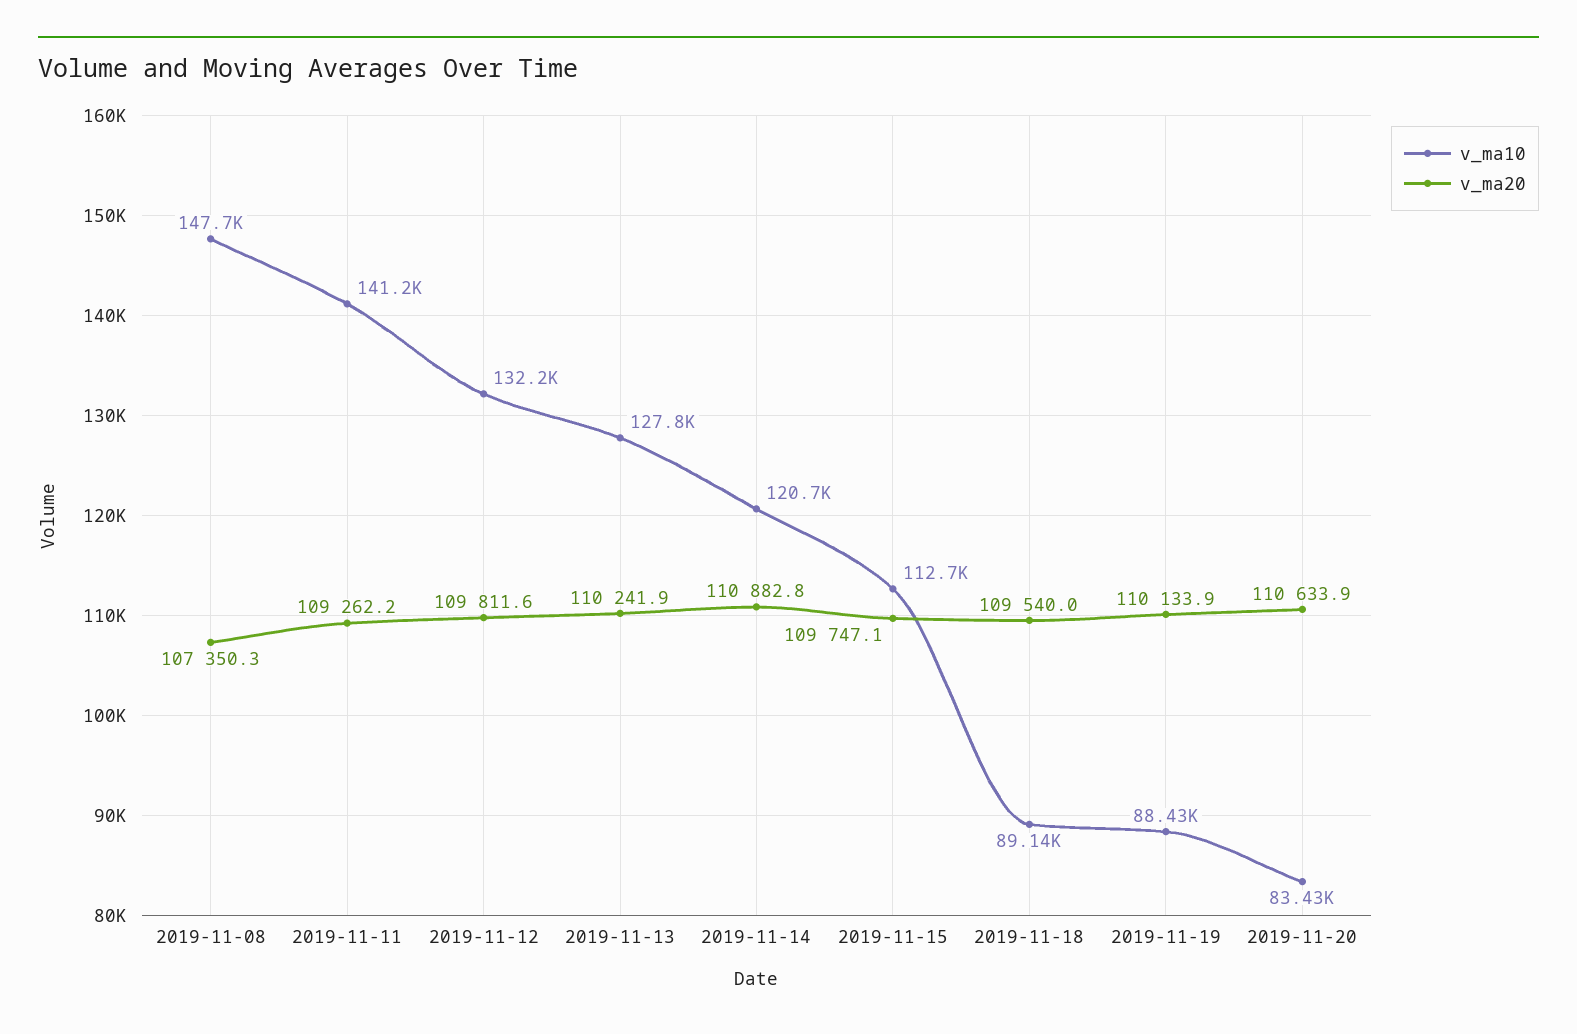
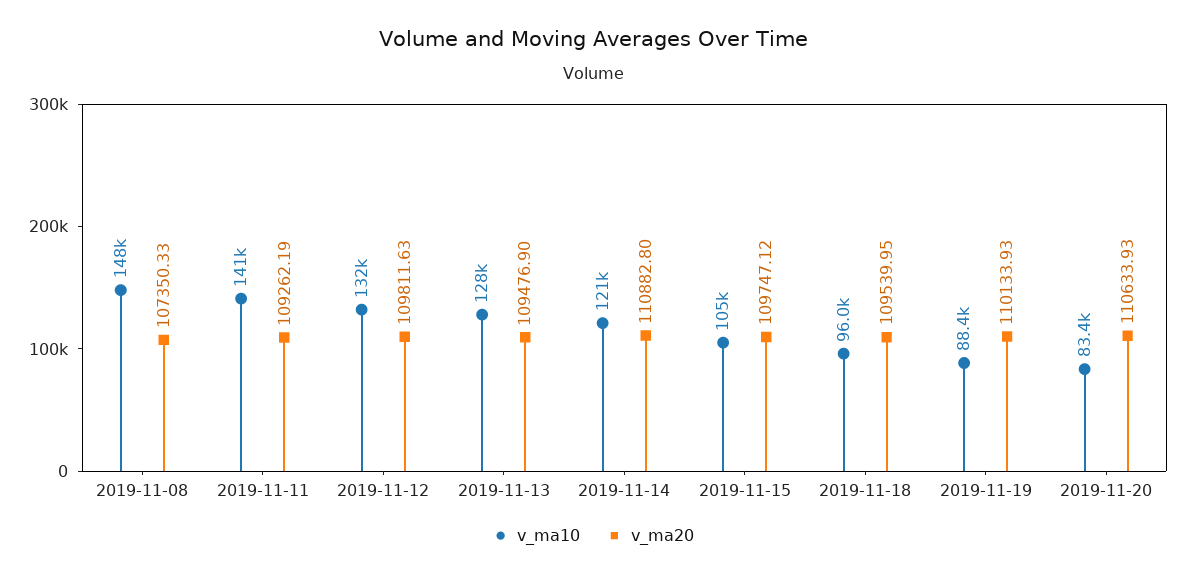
v_ma20, 2019-11-13: 110241.9 -> 109476.9
v_ma10, 2019-11-15: 112700 -> 105000
v_ma10, 2019-11-18: 89140 -> 96000

